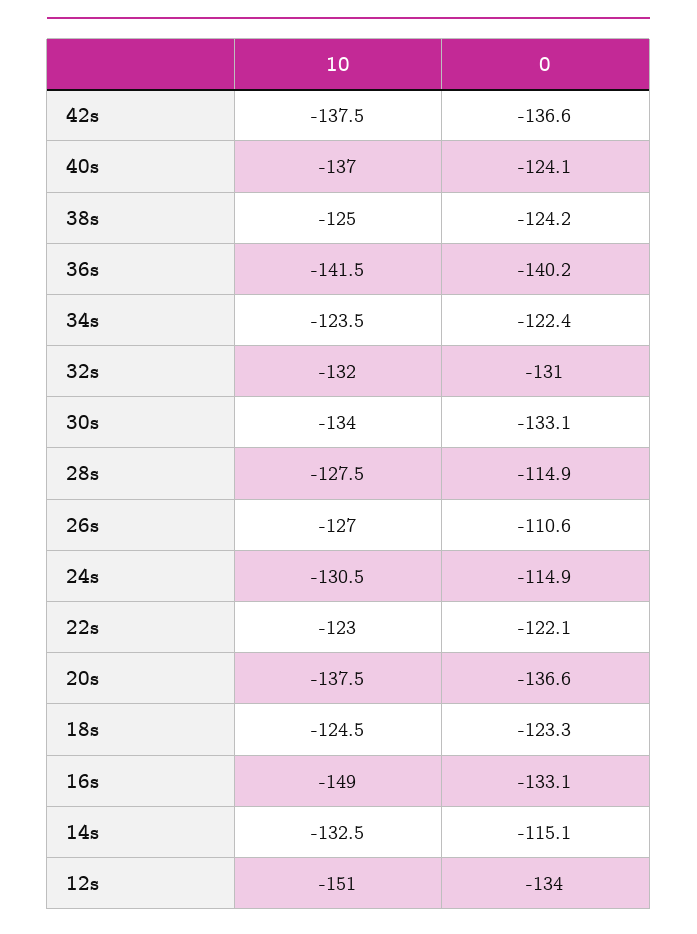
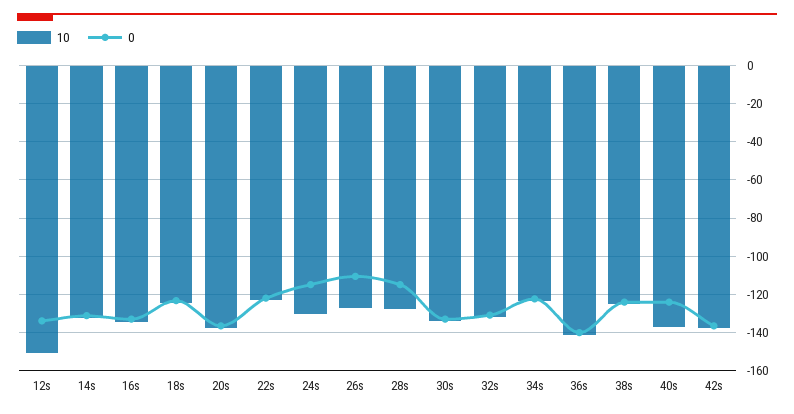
10, 16s: -149 -> -135
0, 14s: -115.1 -> -130

